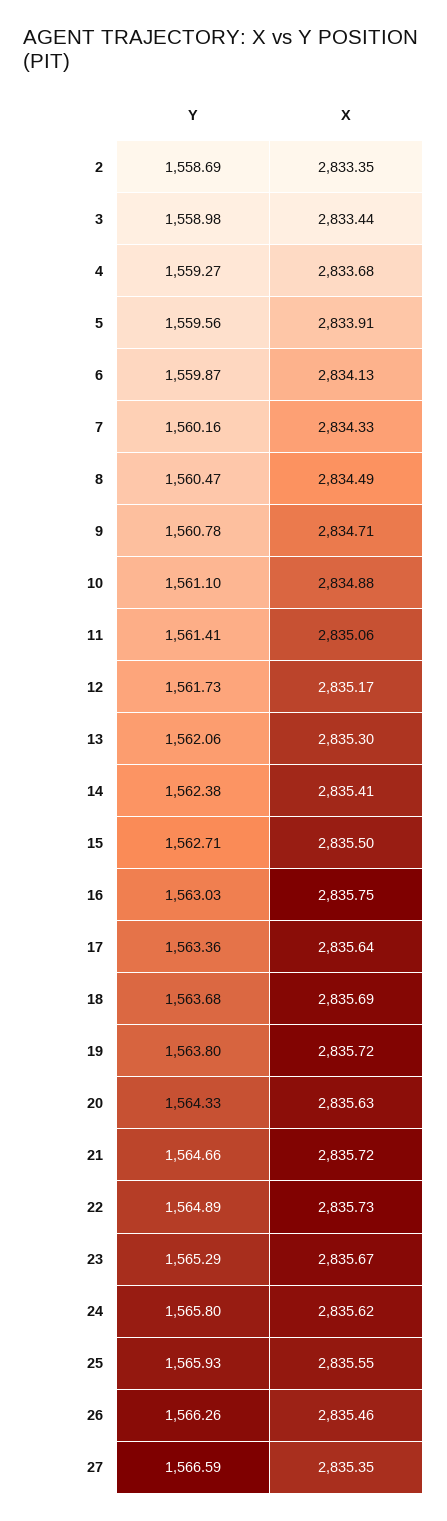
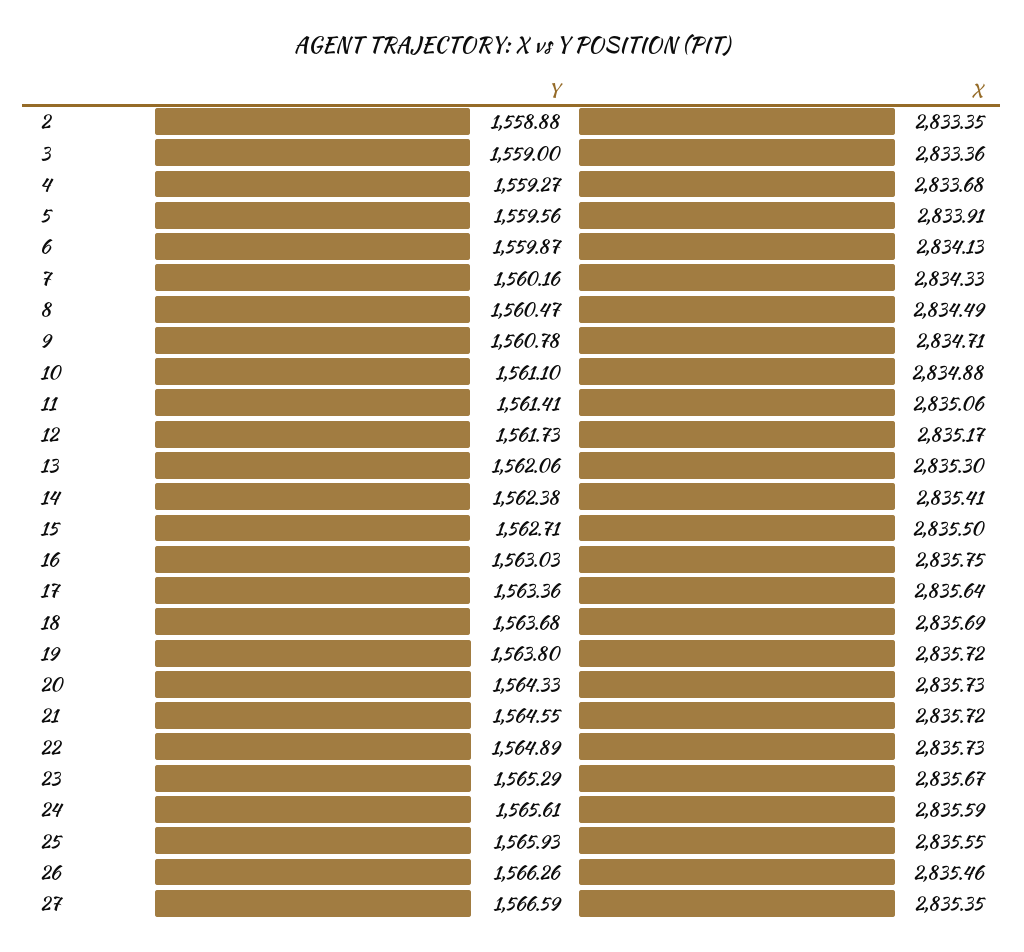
Y, 2: 1558.69 -> 1558.88
Y, 3: 1558.98 -> 1559
X, 3: 2833.44 -> 2833.36
X, 20: 2835.63 -> 2835.73
Y, 21: 1564.66 -> 1564.55
Y, 24: 1565.8 -> 1565.61
X, 24: 2835.62 -> 2835.59

